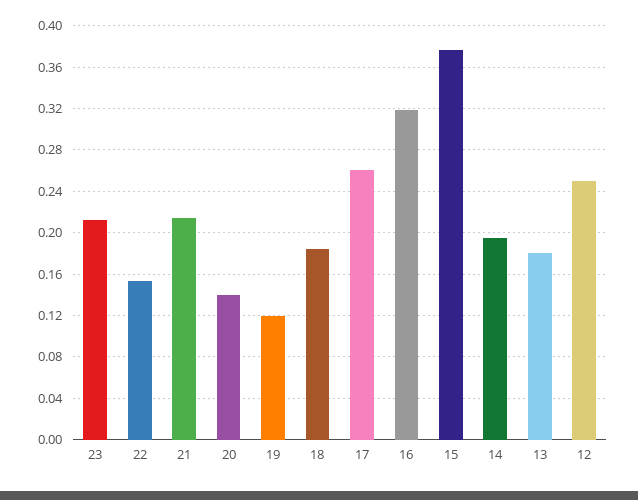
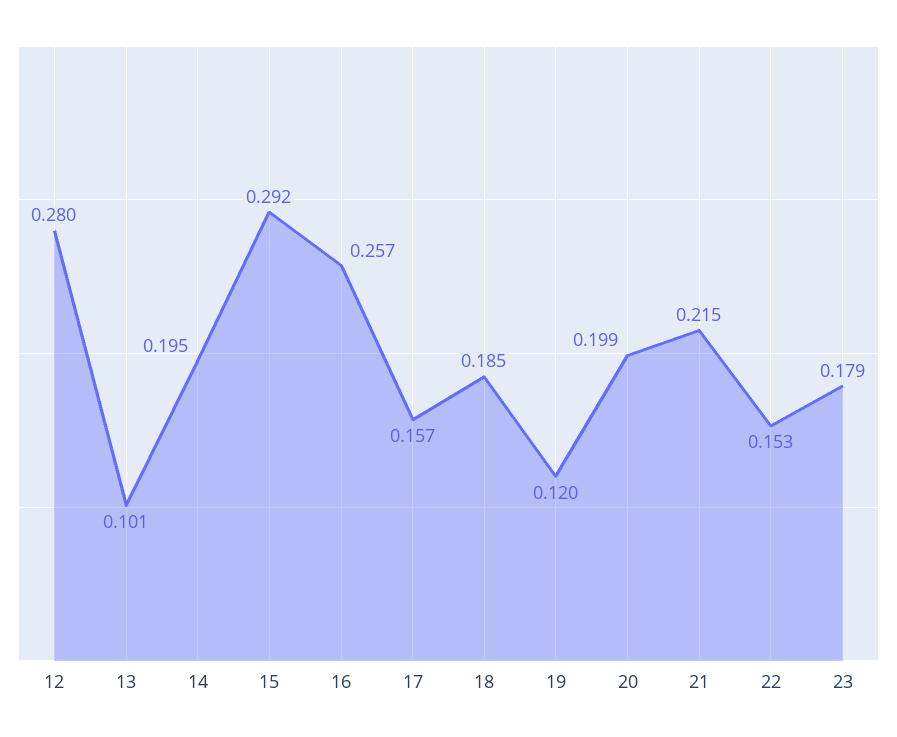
23: 0.21 -> 0.179
20: 0.14 -> 0.199
17: 0.26 -> 0.157
16: 0.32 -> 0.257
15: 0.38 -> 0.292
13: 0.18 -> 0.101
12: 0.25 -> 0.28

